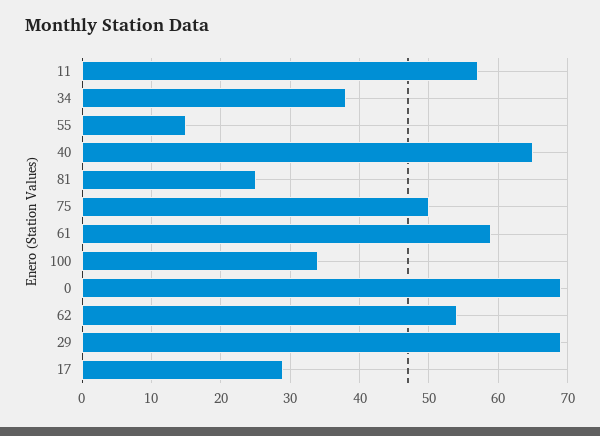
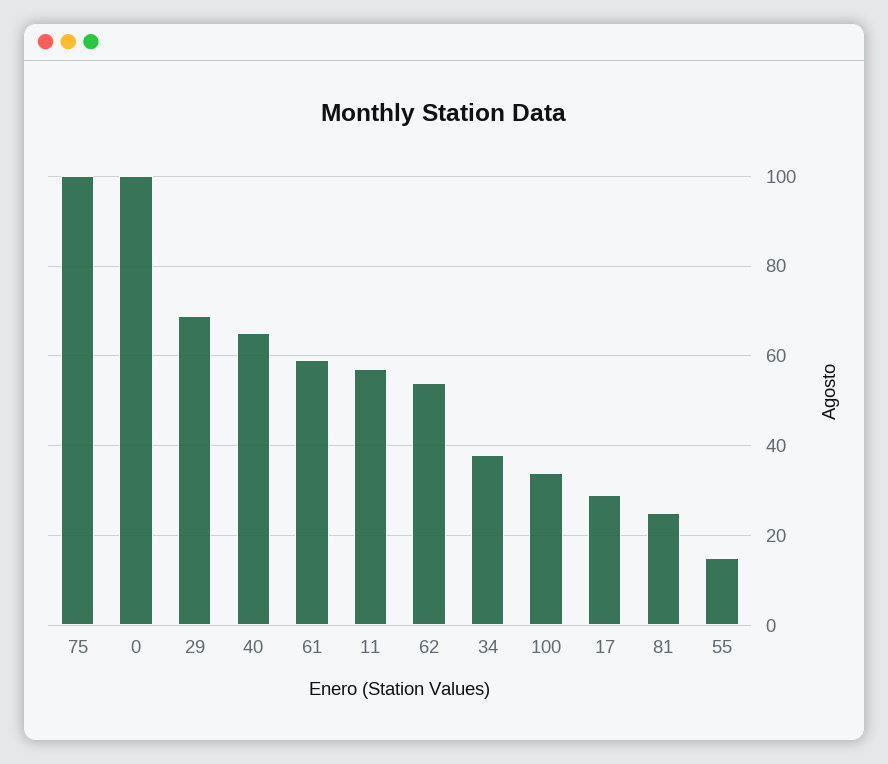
75: 50 -> 100
0: 69 -> 100

